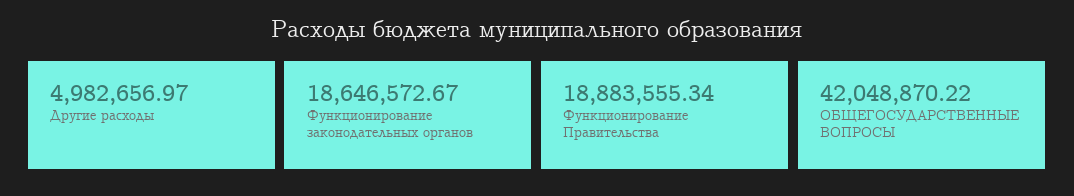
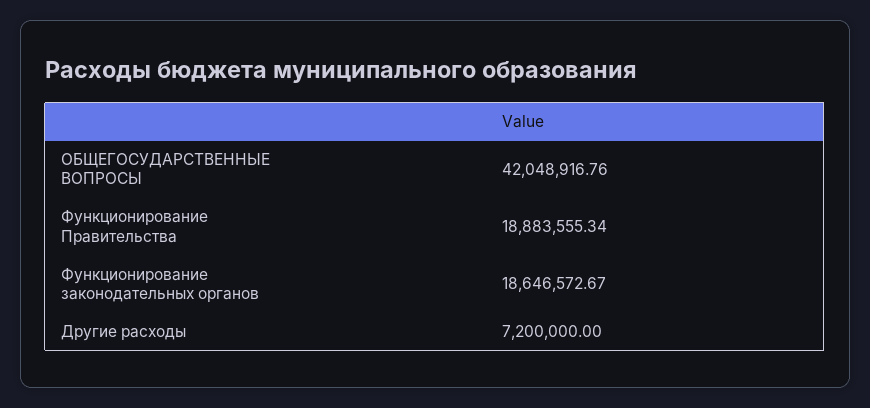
Другие расходы: 4982656.97 -> 7200000
ОБЩЕГОСУДАРСТВЕННЫЕ ВОПРОСЫ: 42048870.22 -> 42048916.76

